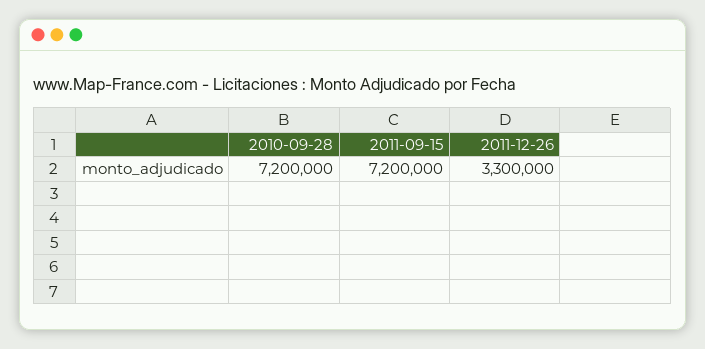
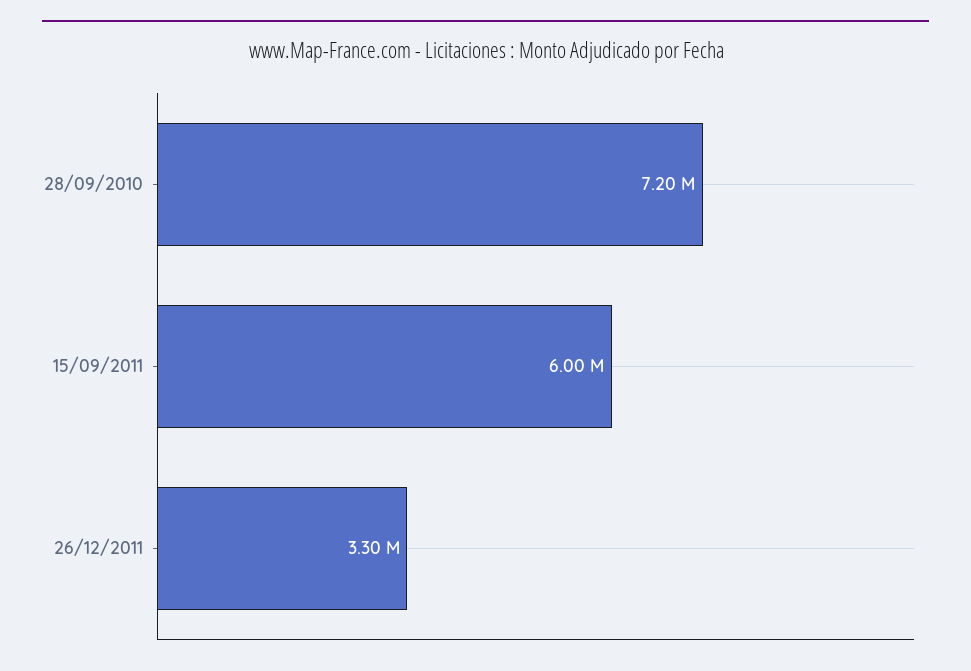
2011-09-15: 7200000 -> 6000000

